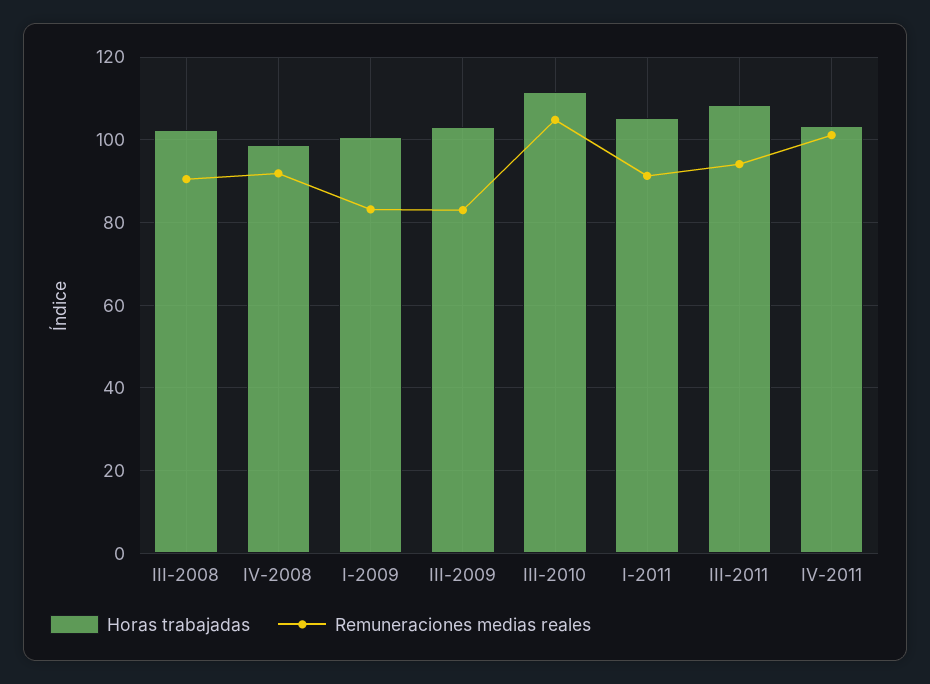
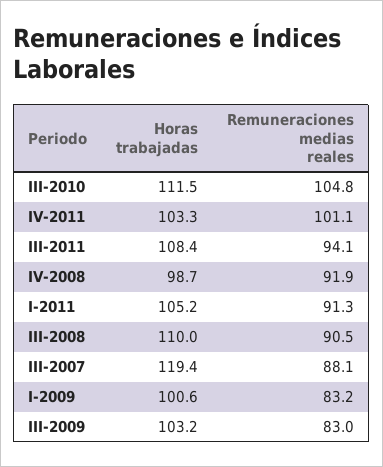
Horas trabajadas, III-2008: 102 -> 110
Horas trabajadas, III-2007: none -> 119.4
Remuneraciones medias reales, III-2007: none -> 88.1

